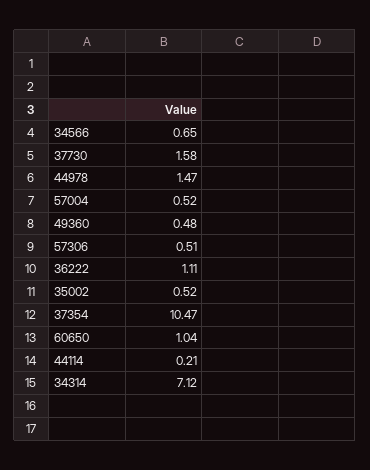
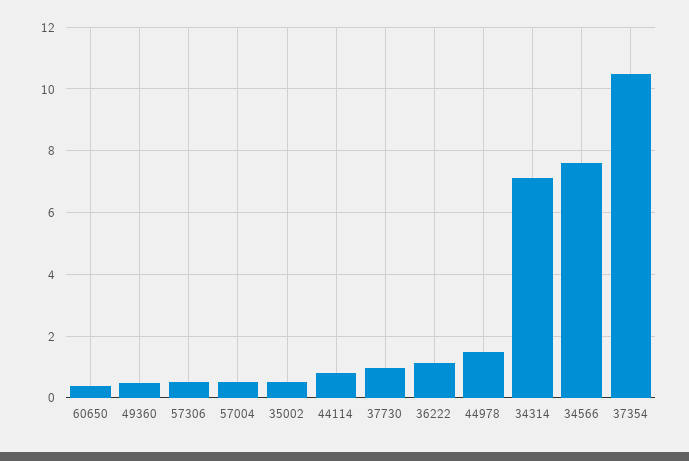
34566: 0.65 -> 7.6
37730: 1.58 -> 1
60650: 1.04 -> 0.4
44114: 0.21 -> 0.8

